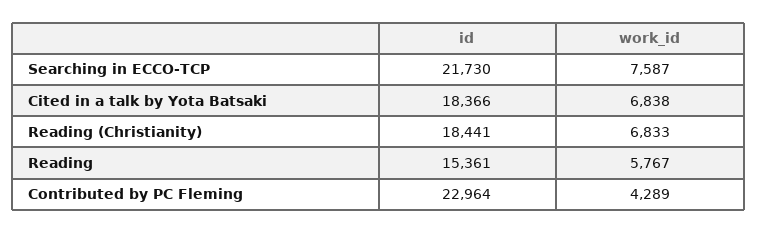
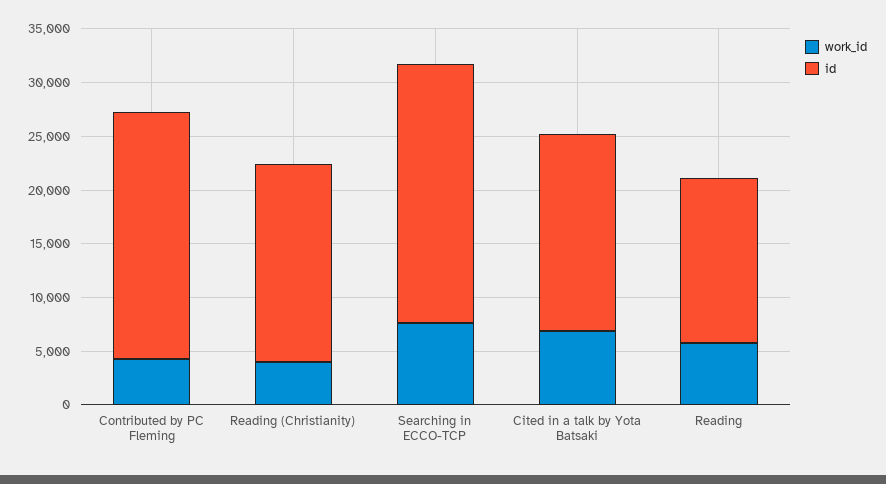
id, Searching in ECCO-TCP: 21730 -> 24000
work_id, Reading (Christianity): 6833 -> 4000

